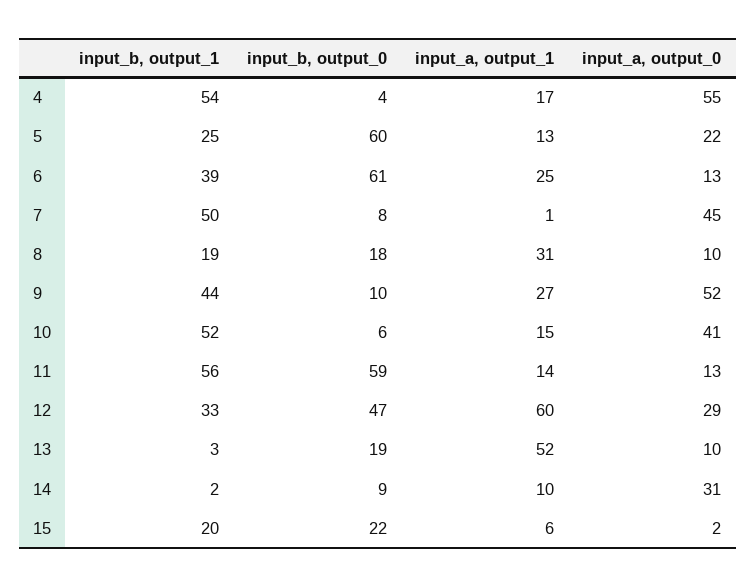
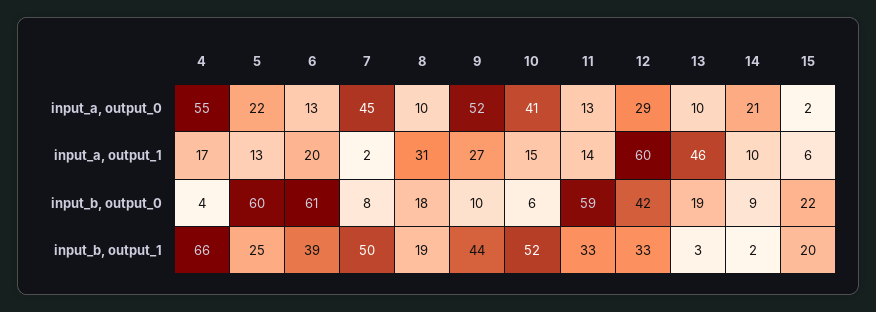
input_b, output_1, 4: 54 -> 66
input_a, output_1, 6: 25 -> 20
input_a, output_1, 7: 1 -> 2
input_b, output_1, 11: 56 -> 33
input_b, output_0, 12: 47 -> 42
input_a, output_1, 13: 52 -> 46
input_a, output_0, 14: 31 -> 21

